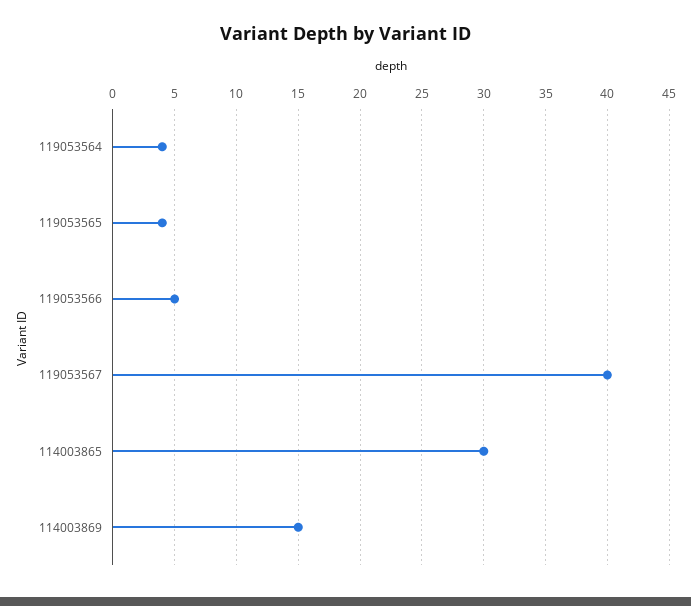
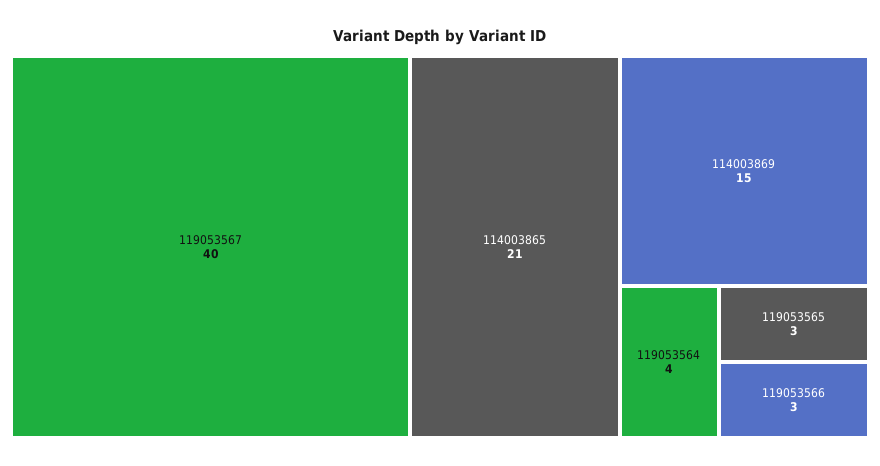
119053565: 4 -> 3
119053566: 5 -> 3
114003865: 30 -> 21

